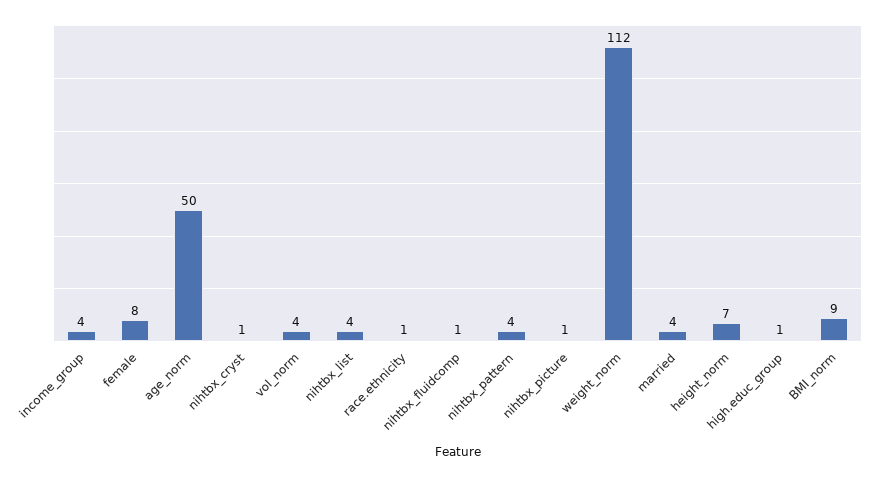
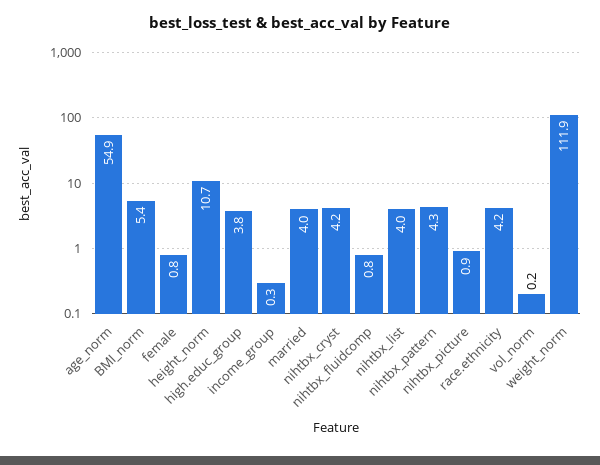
income_group: 4 -> 0.3
female: 8 -> 0.8
age_norm: 50 -> 54.9
nihtbx_cryst: 1 -> 4.2
vol_norm: 4 -> 0.2
race.ethnicity: 1 -> 4.2
height_norm: 7 -> 10.7
high.educ_group: 1 -> 3.8
BMI_norm: 9 -> 5.4

